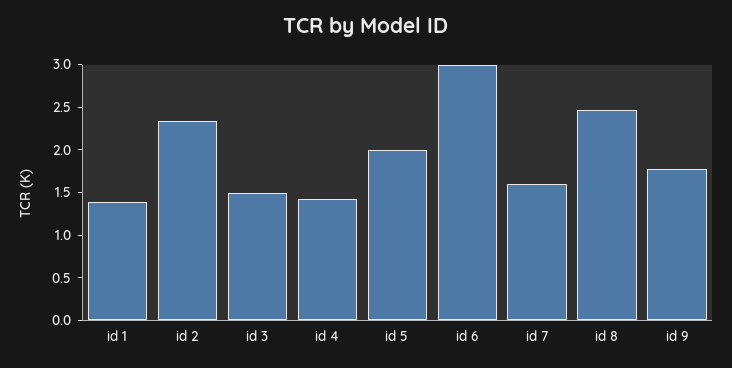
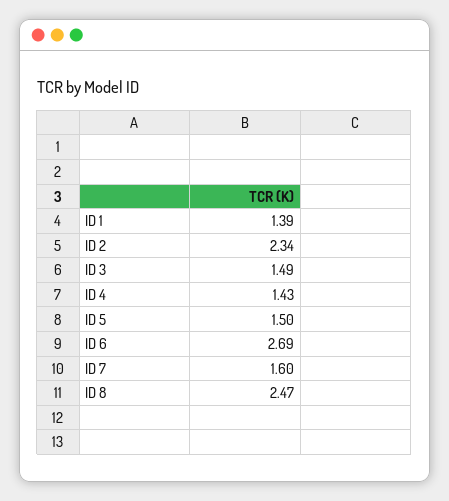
id 5: 2 -> 1.5
id 6: 3 -> 2.69
id 9: 1.8 -> none

